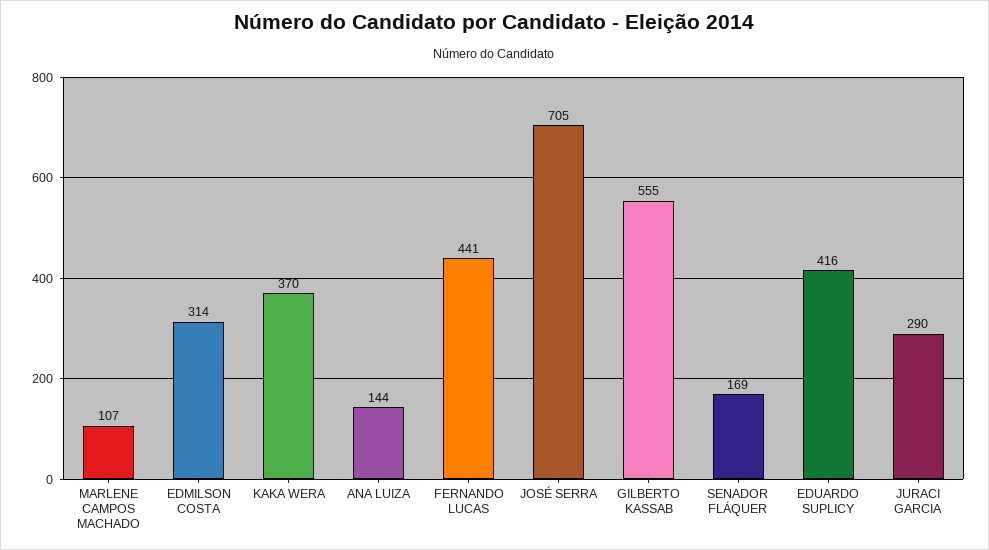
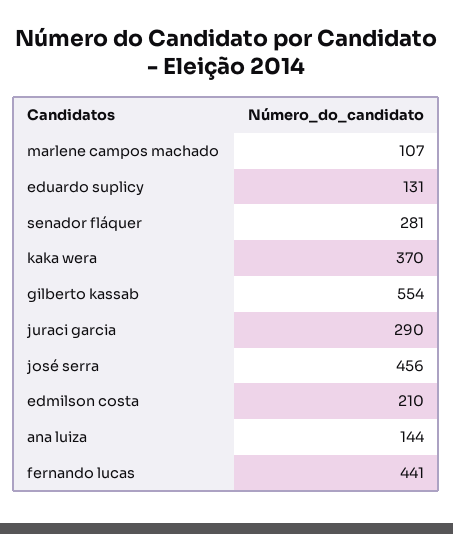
EDMILSON COSTA: 314 -> 210
JOSÉ SERRA: 705 -> 456
GILBERTO KASSAB: 555 -> 554
SENADOR FLÁQUER: 169 -> 281
EDUARDO SUPLICY: 416 -> 131

